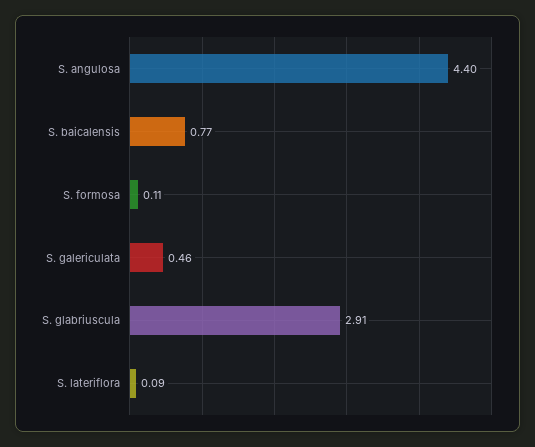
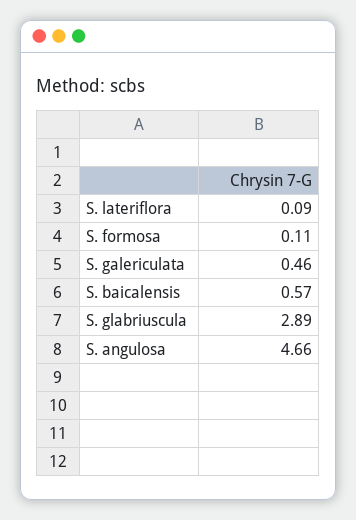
S. angulosa: 4.4 -> 4.66
S. baicalensis: 0.77 -> 0.57
S. glabriuscula: 2.91 -> 2.89

